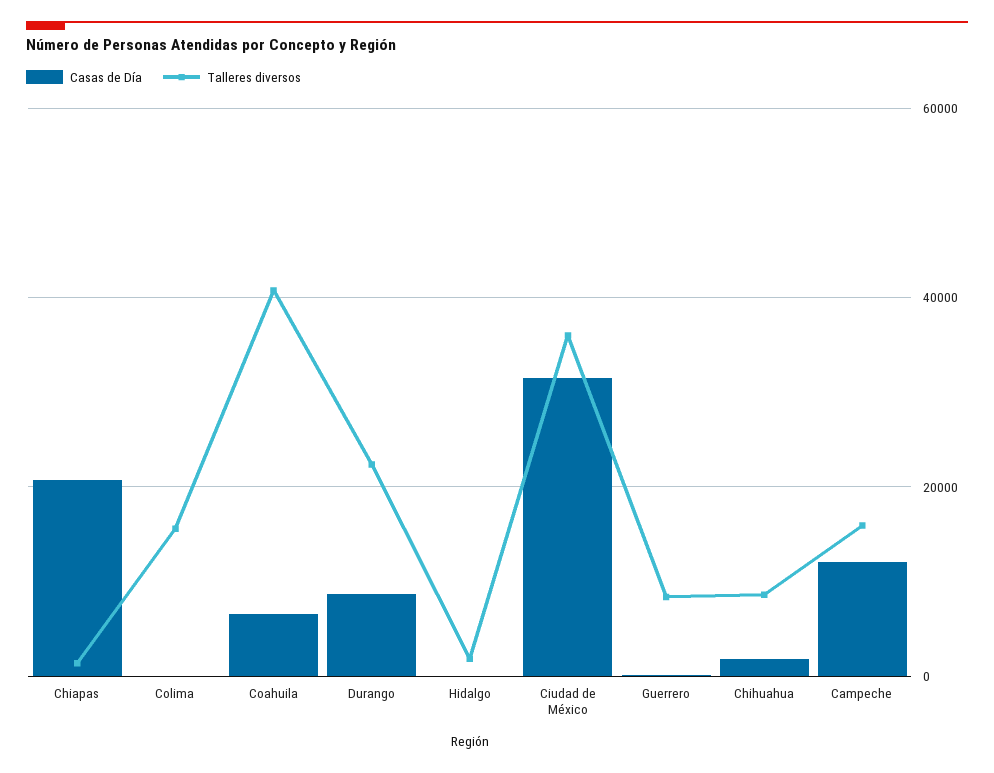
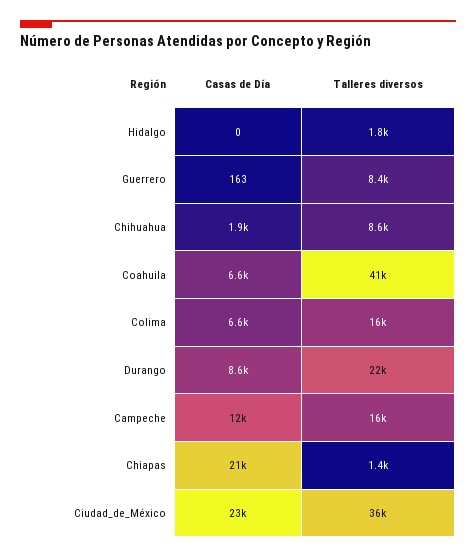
Casas de Día, Colima: 0 -> 6600
Casas de Día, Ciudad de México: 32000 -> 23000

